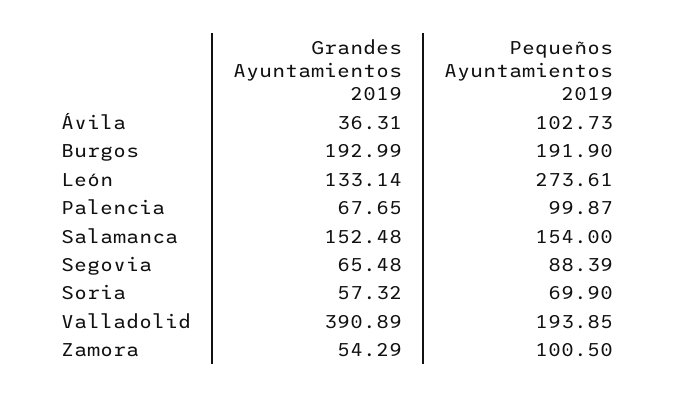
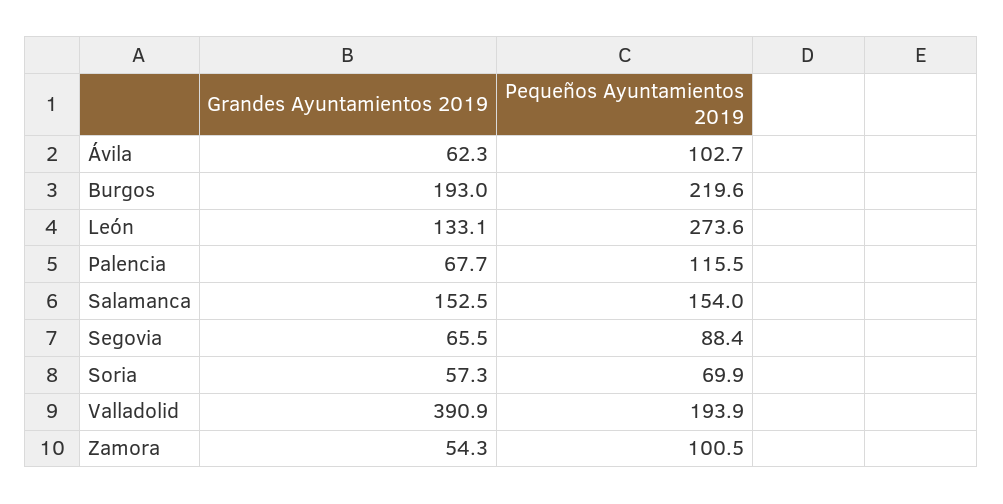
Grandes Ayuntamientos 2019, Ávila: 36.31 -> 62.3
Pequeños Ayuntamientos 2019, Burgos: 191.9 -> 219.6
Pequeños Ayuntamientos 2019, Palencia: 99.87 -> 115.5

